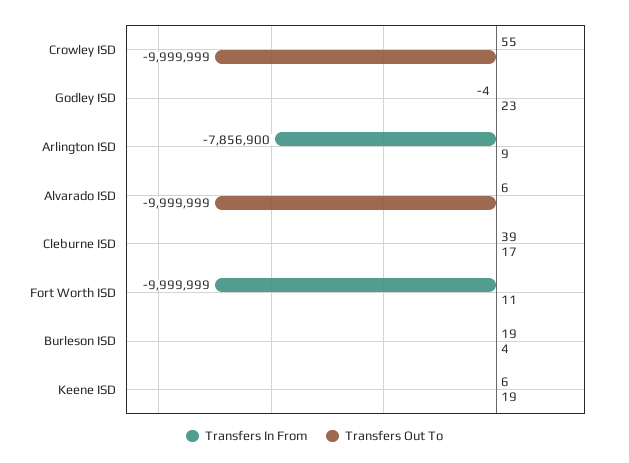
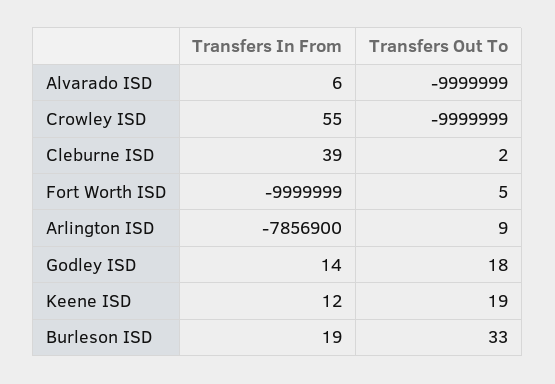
Transfers In From, Godley ISD: -4 -> 14
Transfers Out To, Godley ISD: 23 -> 18
Transfers Out To, Cleburne ISD: 17 -> 2
Transfers Out To, Fort Worth ISD: 11 -> 5
Transfers Out To, Burleson ISD: 4 -> 33
Transfers In From, Keene ISD: 6 -> 12

